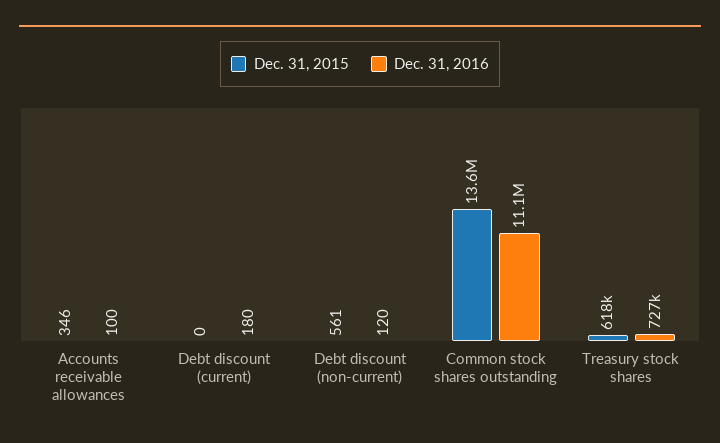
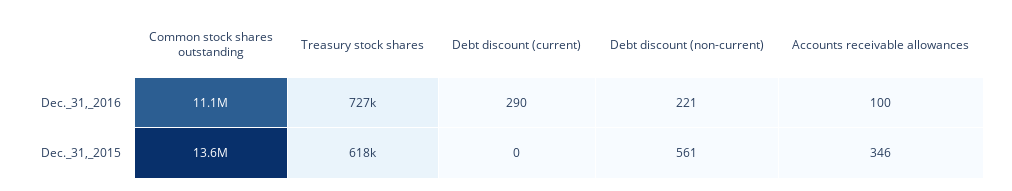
Dec. 31, 2016, Debt discount (current): 180 -> 290
Dec. 31, 2016, Debt discount (non-current): 120 -> 221

